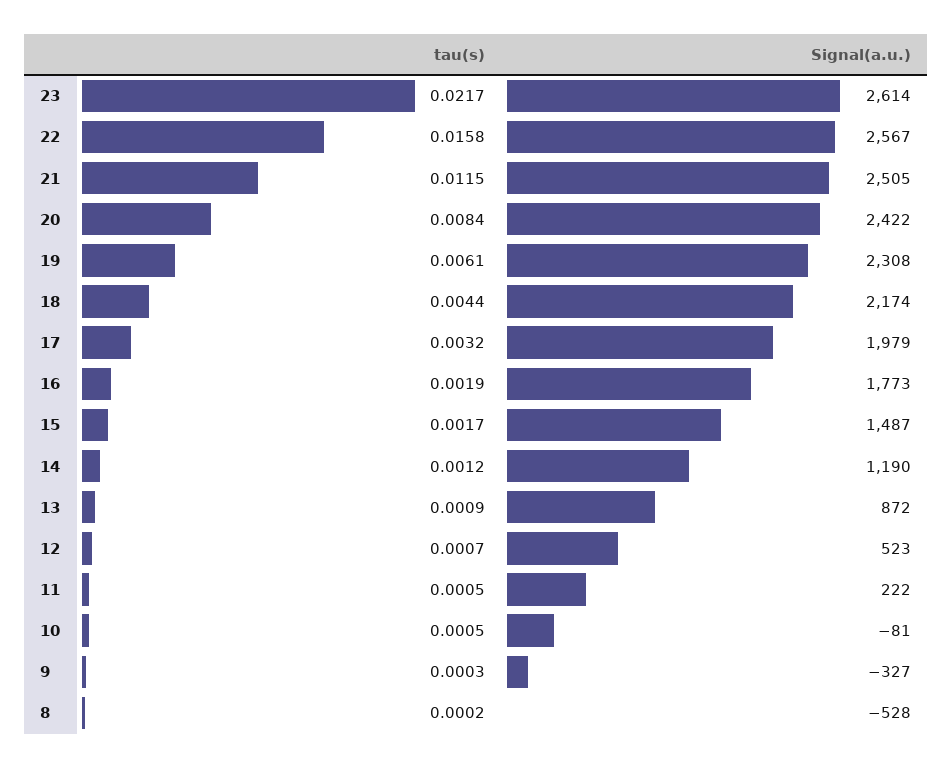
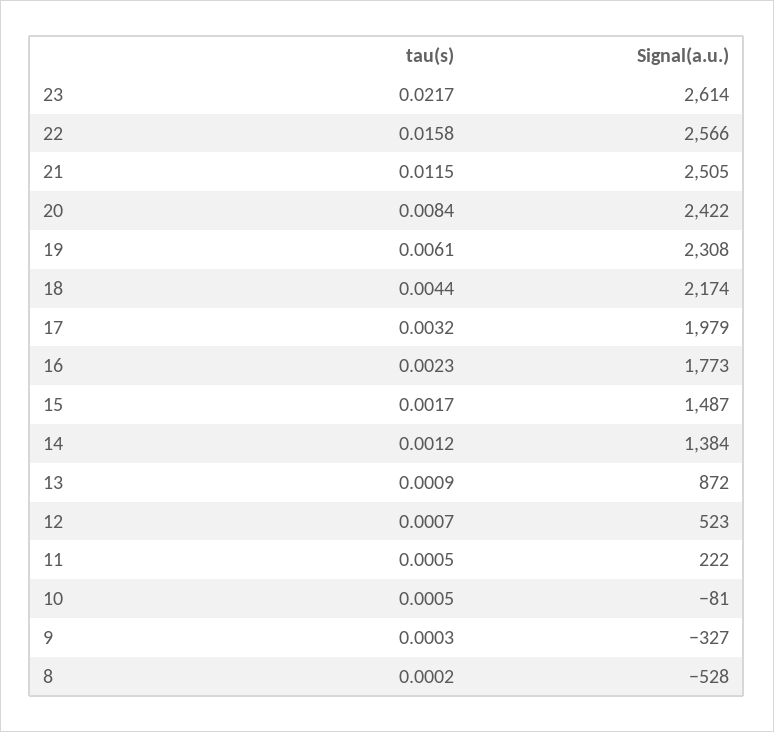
Signal(a.u.), 22: 2567 -> 2566
tau(s), 16: 0.0019 -> 0.0023
Signal(a.u.), 14: 1190 -> 1384

